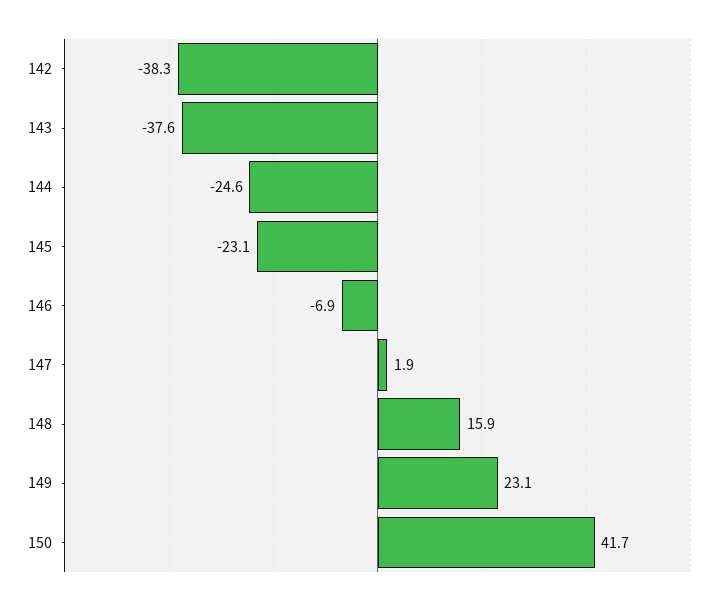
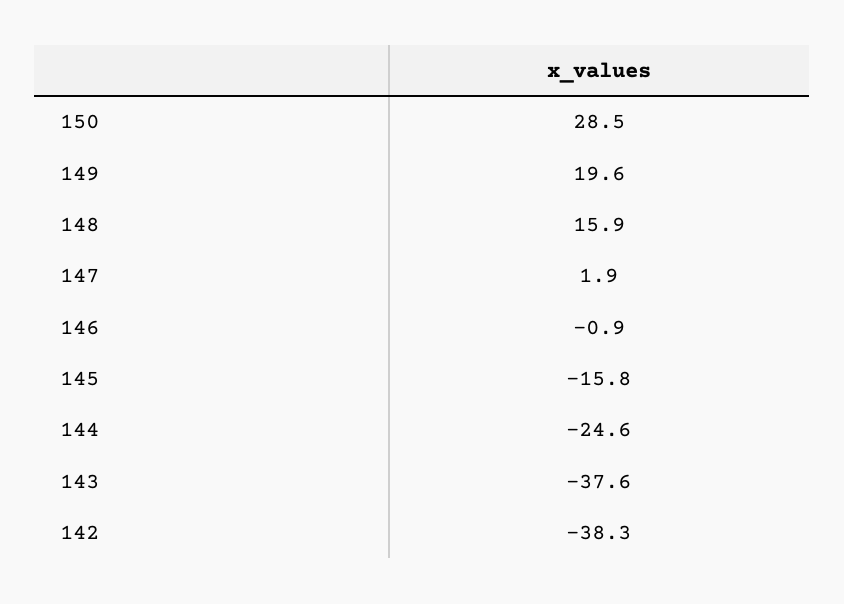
145: -23.1 -> -15.8
146: -6.9 -> -0.9
149: 23.1 -> 19.6
150: 41.7 -> 28.5

